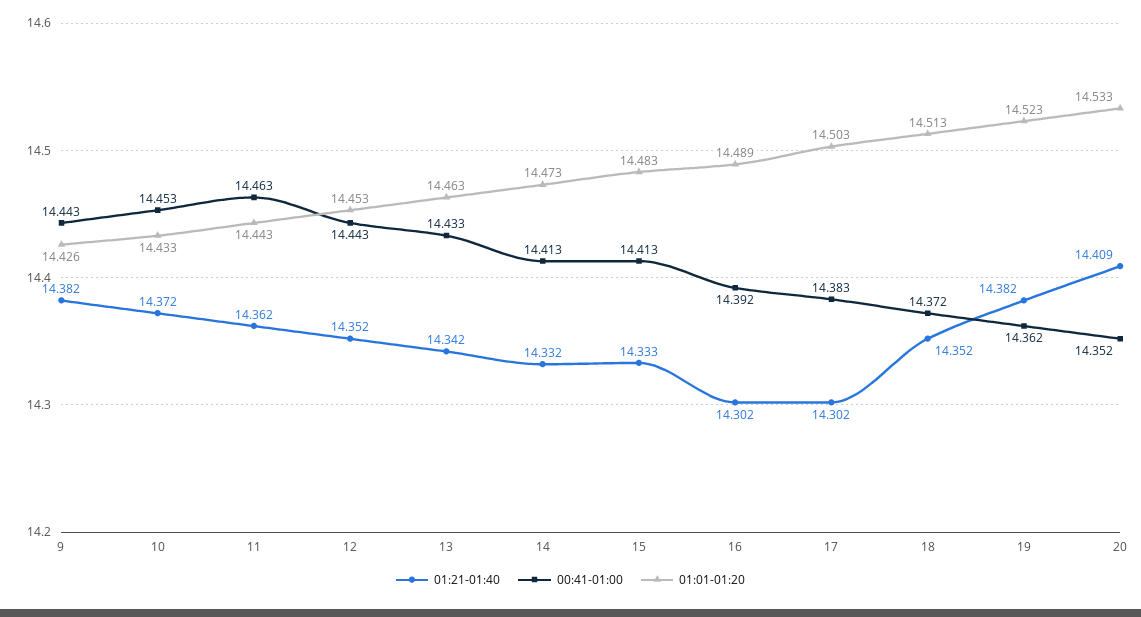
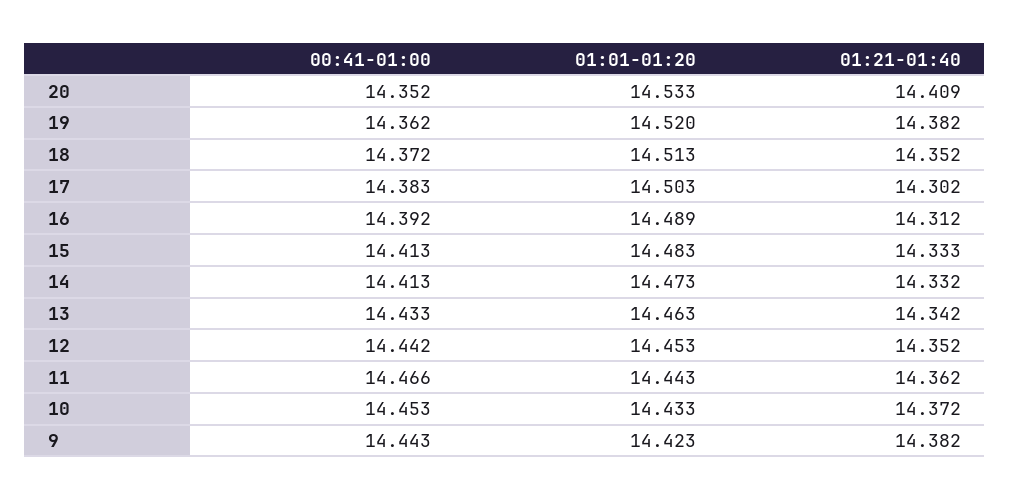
01:01-01:20, 9: 14.426 -> 14.423
00:41-01:00, 11: 14.463 -> 14.466
00:41-01:00, 12: 14.443 -> 14.442
01:21-01:40, 16: 14.302 -> 14.312
01:01-01:20, 19: 14.523 -> 14.52

